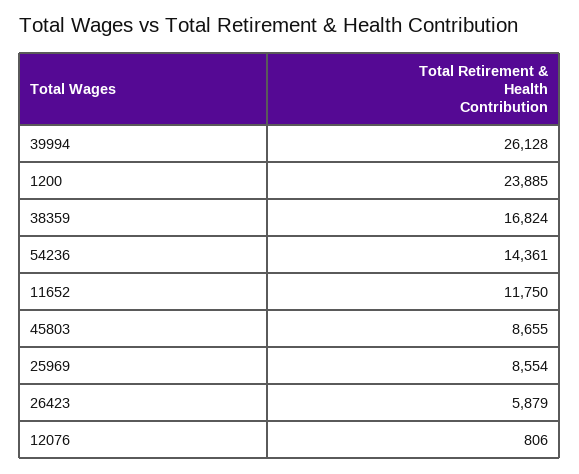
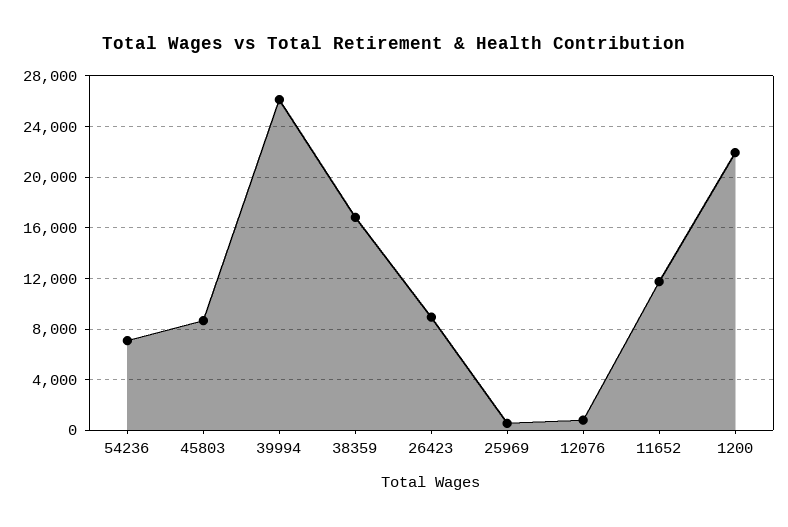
1200: 23885 -> 22000
54236: 14361 -> 7000
25969: 8554 -> 500
26423: 5879 -> 9000

